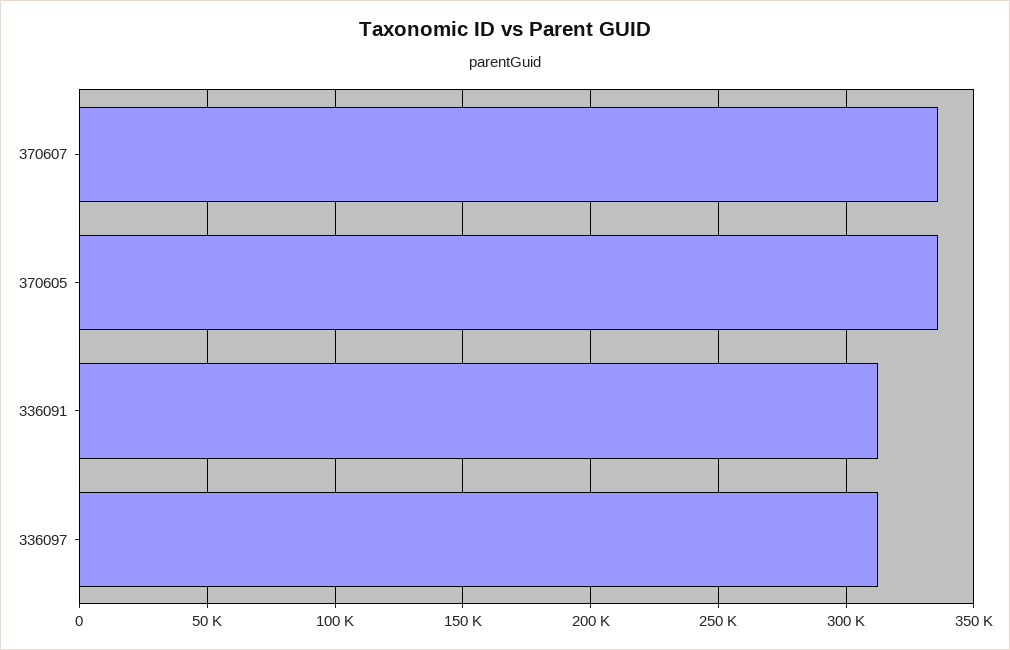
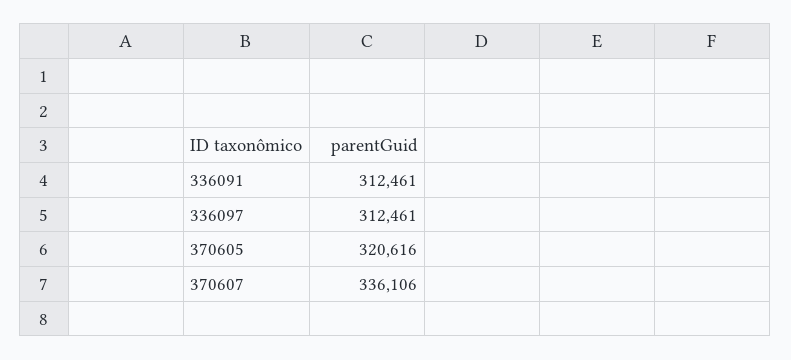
370605: 335000 -> 320616

